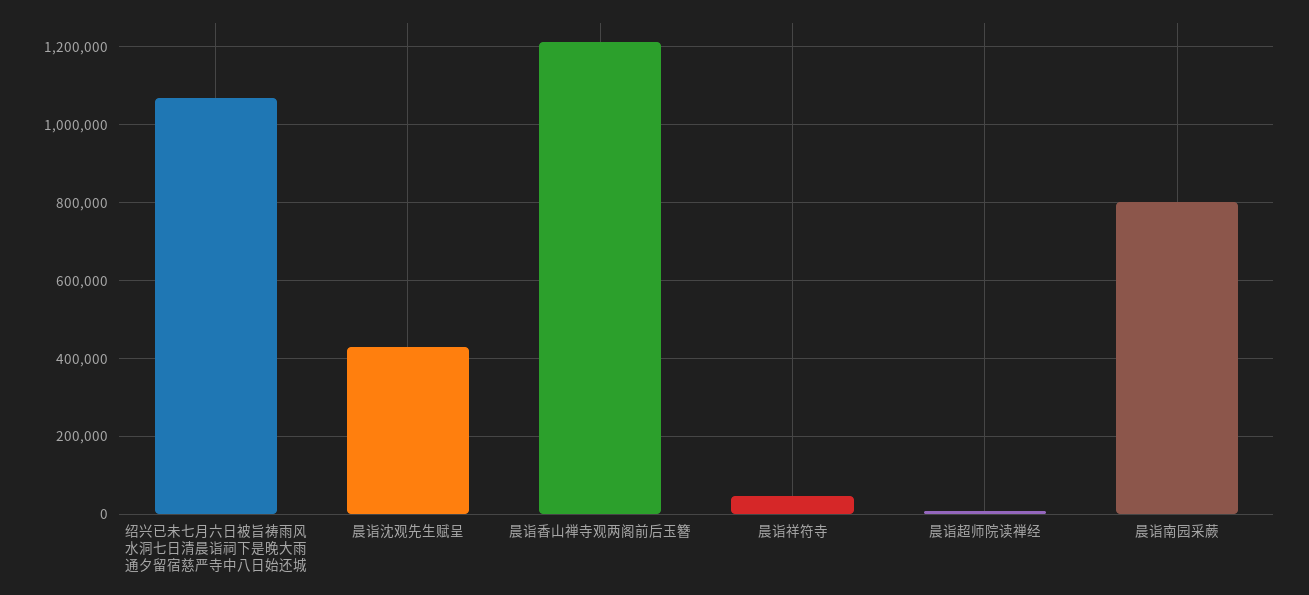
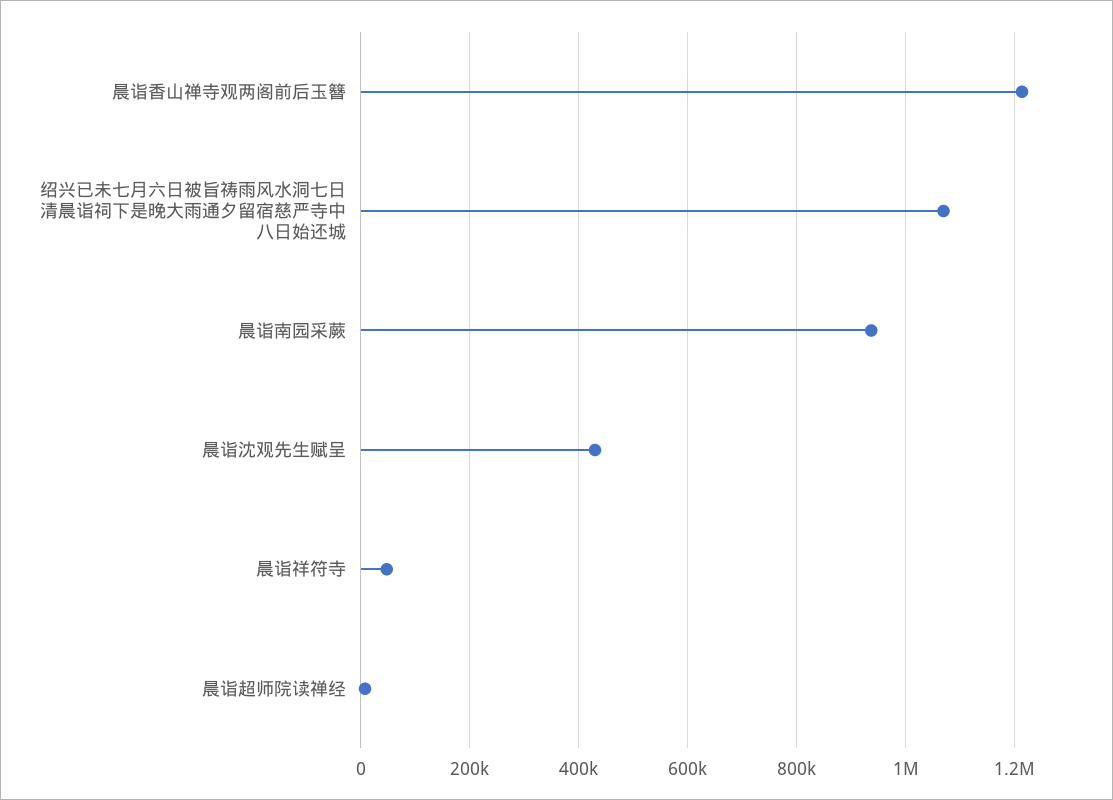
晨诣南园采蕨: 800000 -> 940000

